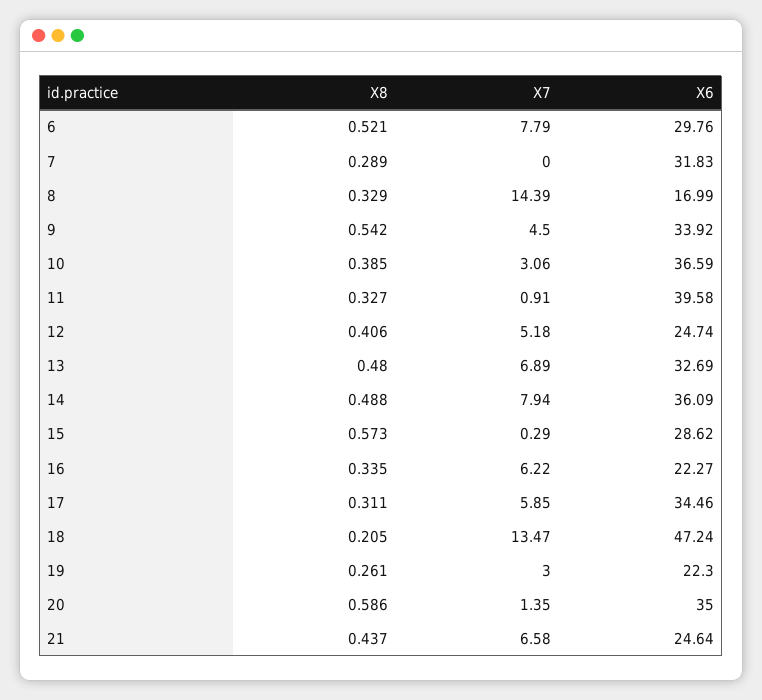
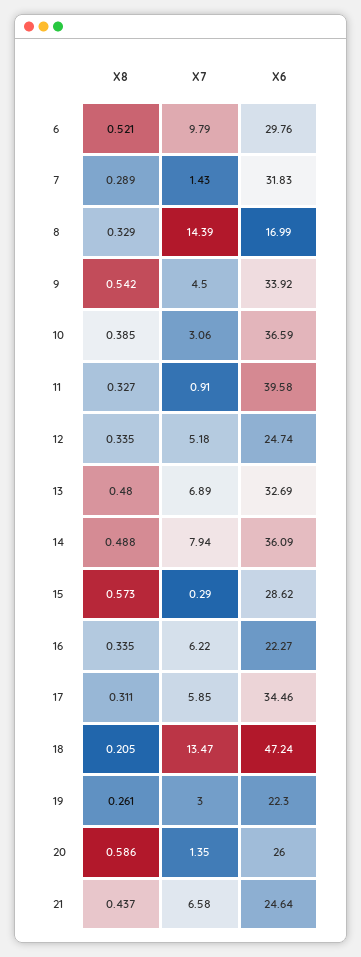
X7, 6: 7.79 -> 9.79
X7, 7: 0 -> 1.43
X8, 12: 0.406 -> 0.335
X6, 20: 35 -> 26

